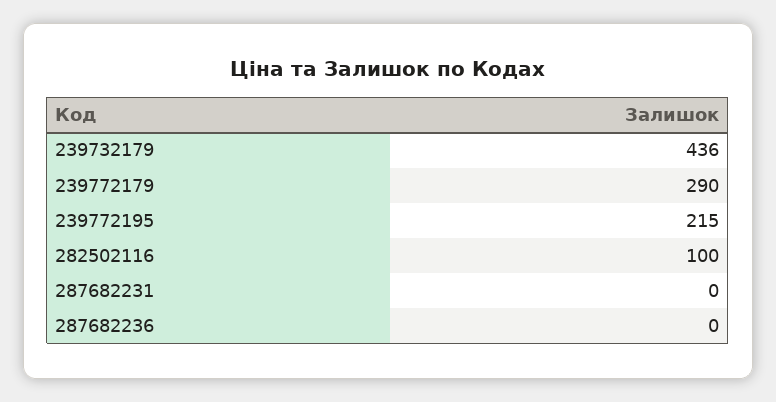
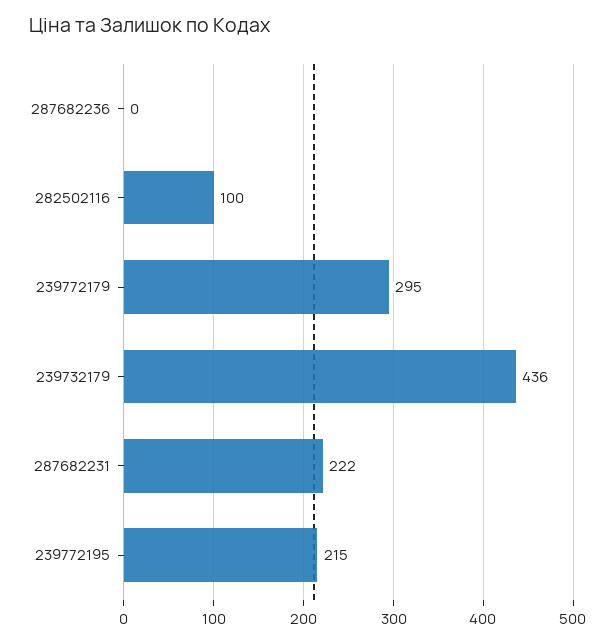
239772179: 290 -> 295
287682231: 0 -> 222

